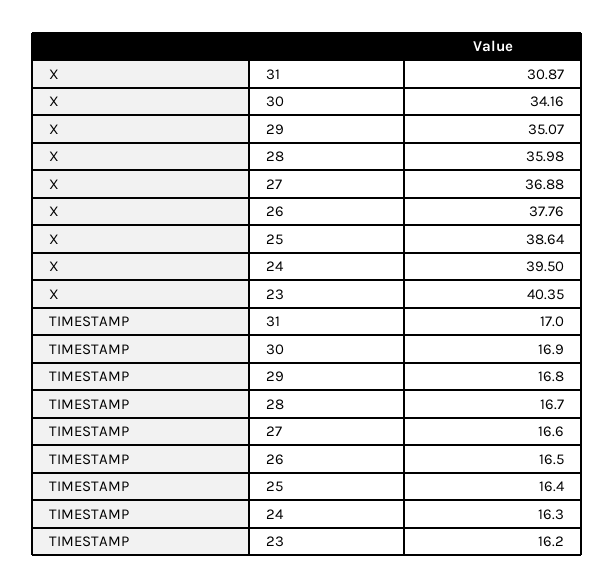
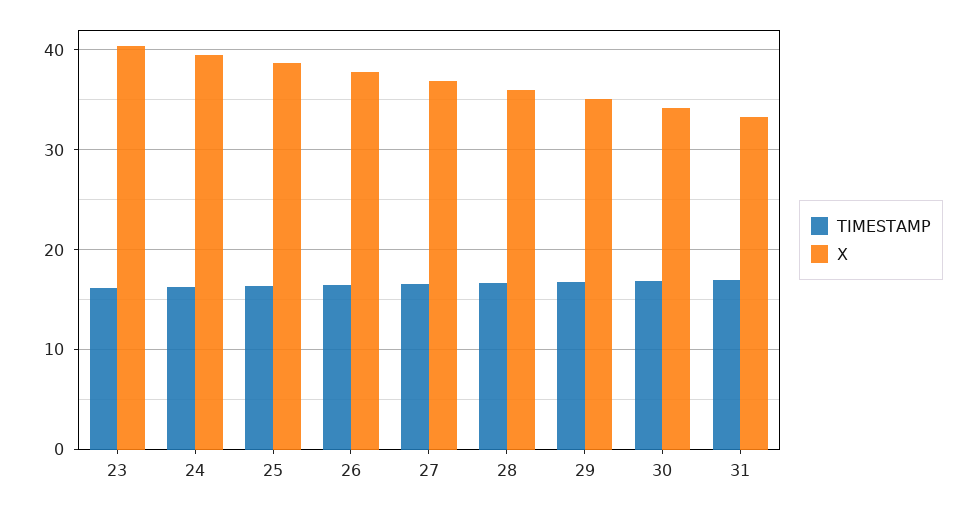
X, 31: 30.87 -> 33

